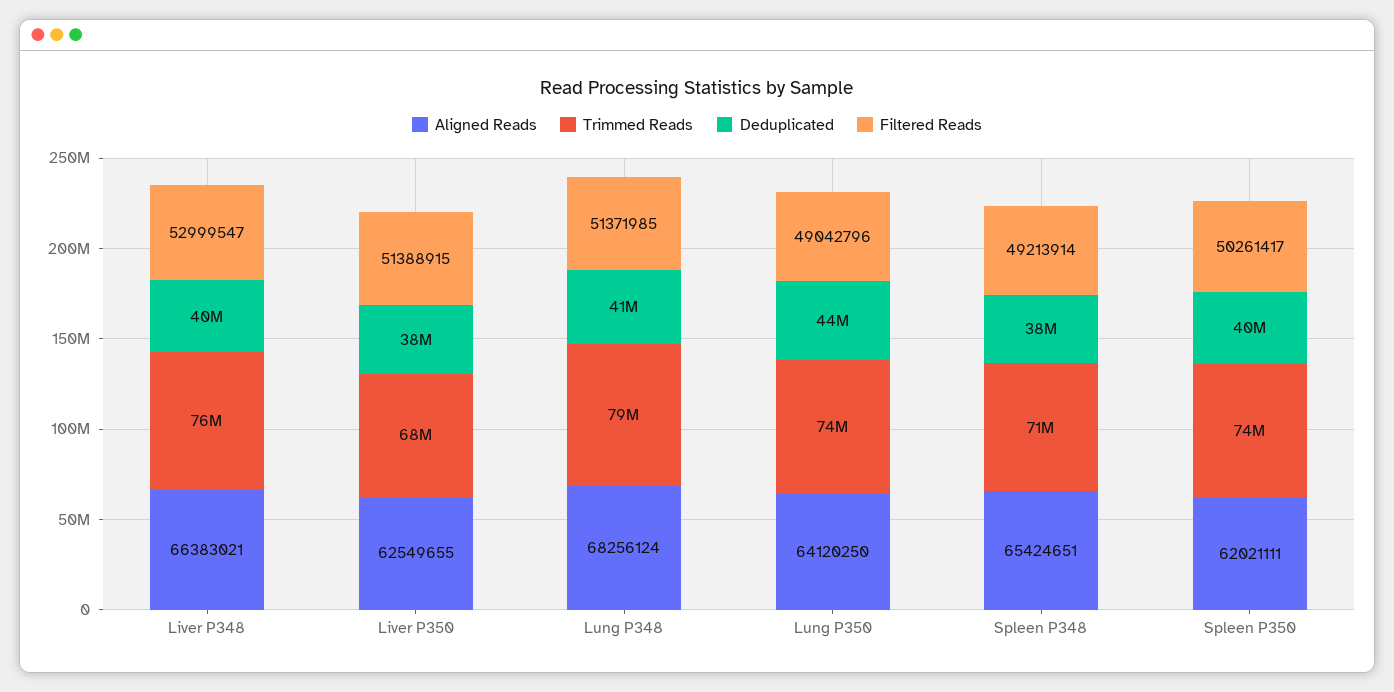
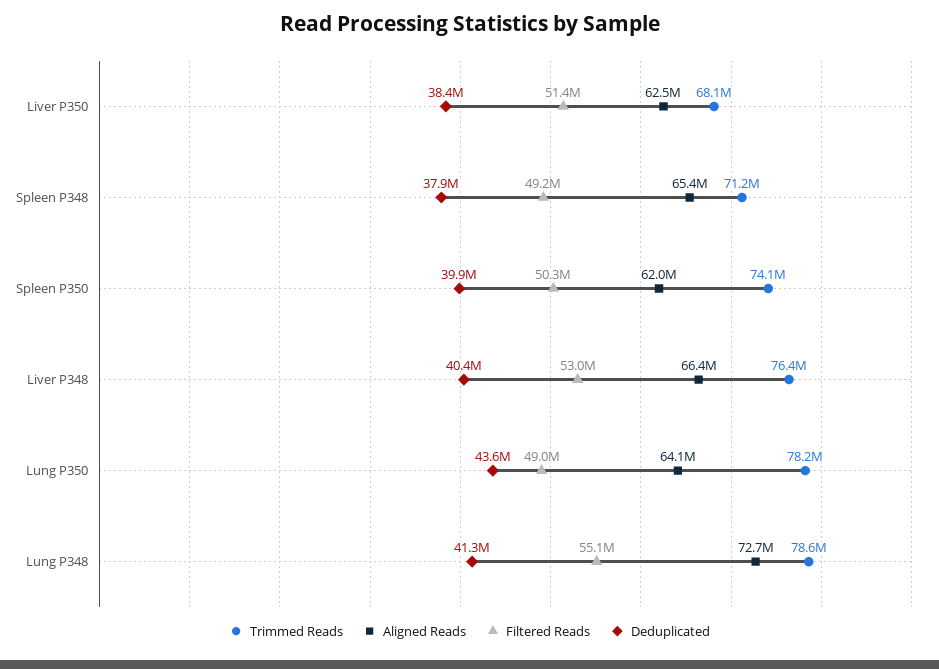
Aligned Reads, Lung P348: 68256124 -> 72700000
Filtered Reads, Lung P348: 51371985 -> 55100000
Trimmed Reads, Lung P350: 74000000 -> 78200000

